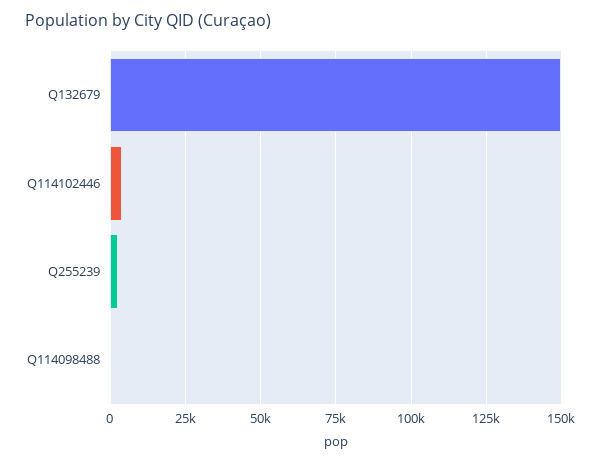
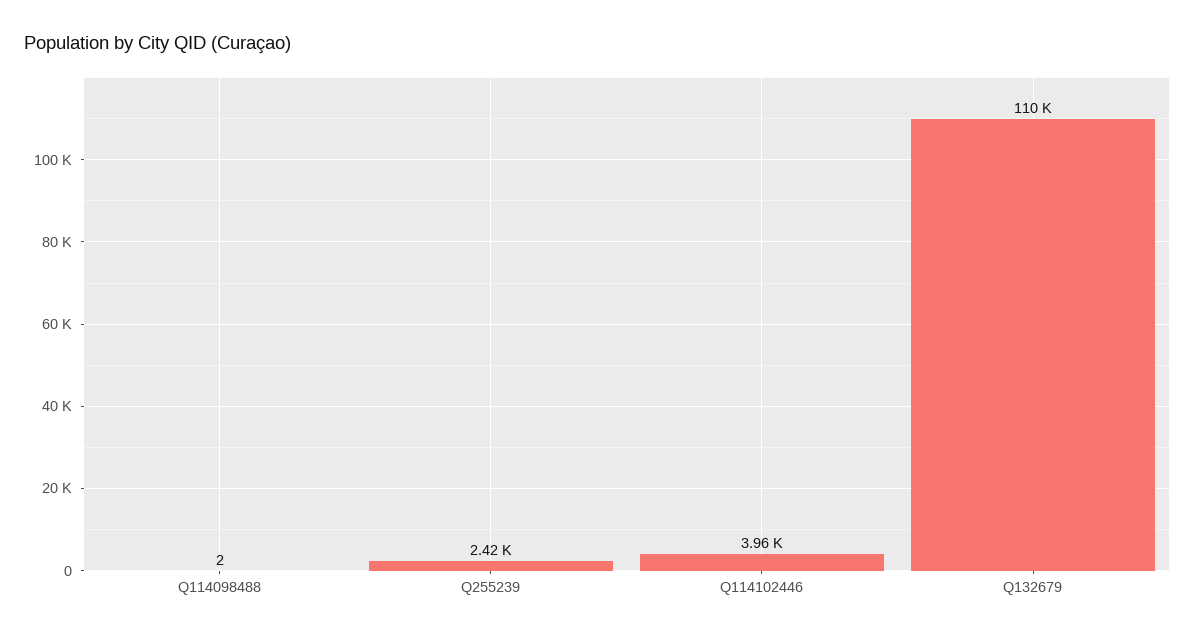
Q132679: 150000 -> 110000

